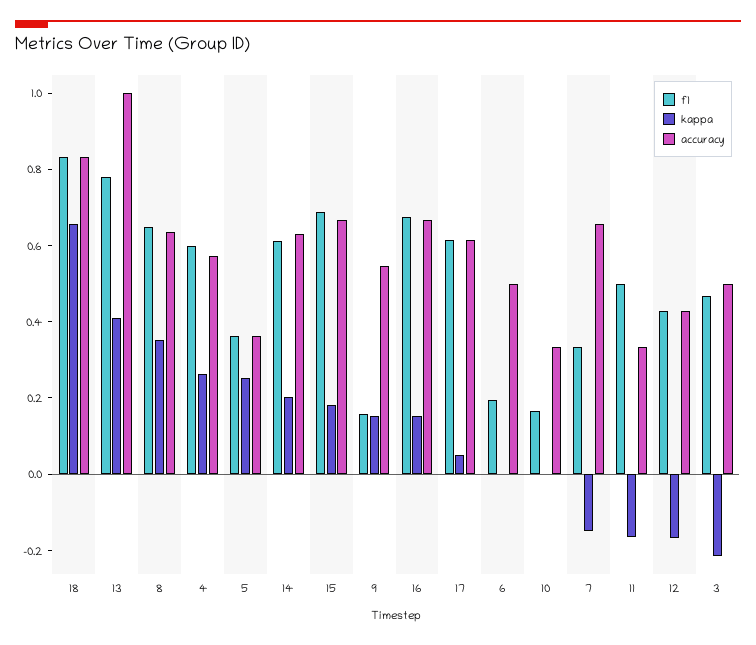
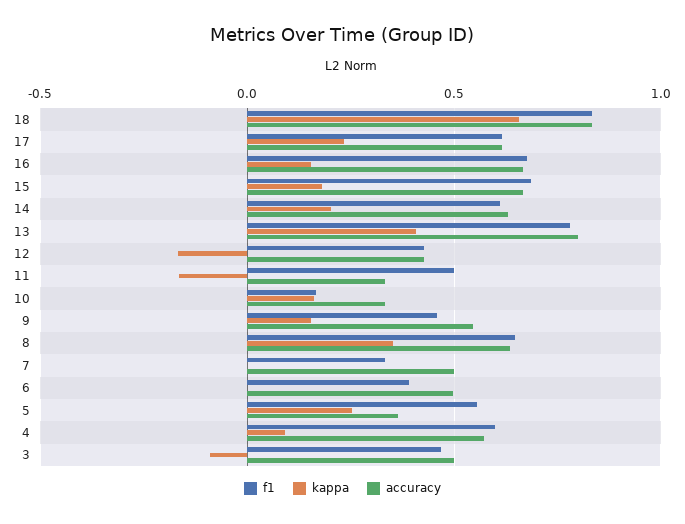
accuracy, 13: 1 -> 0.8
kappa, 4: 0.25 -> 0.1
f1, 5: 0.35 -> 0.55
f1, 9: 0.15 -> 0.45
kappa, 17: 0.05 -> 0.25
f1, 6: 0.2 -> 0.4
kappa, 10: 0 -> 0.15
kappa, 7: -0.15 -> 0
accuracy, 7: 0.65 -> 0.5
kappa, 3: -0.2 -> -0.1

